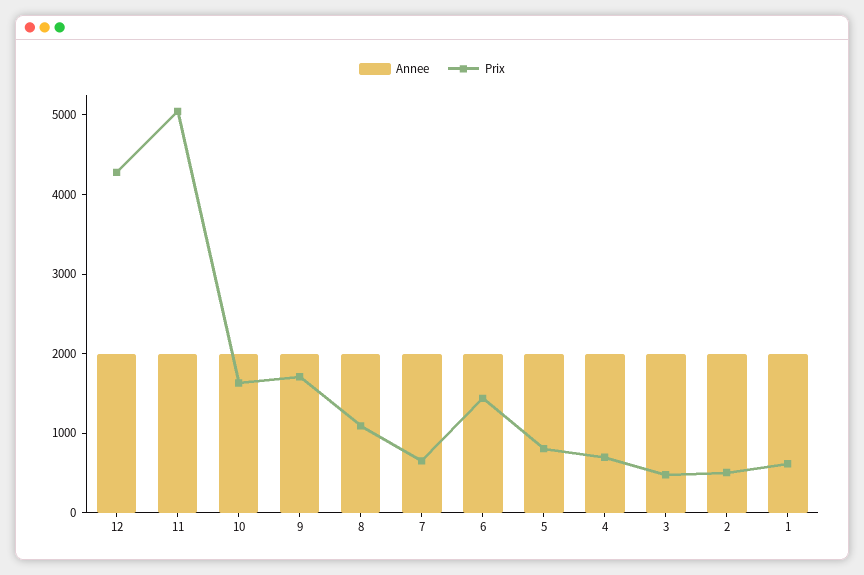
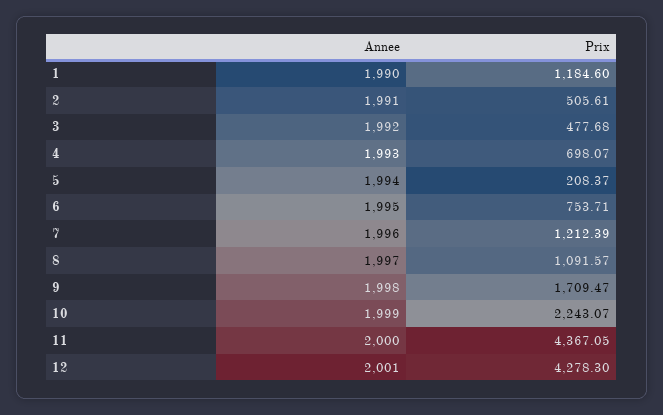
Prix, 11: 5000 -> 4367.05
Prix, 10: 1600 -> 2243.07
Prix, 7: 600 -> 1212.39
Prix, 6: 1400 -> 753.71
Prix, 5: 800 -> 208.37
Prix, 1: 600 -> 1184.6

